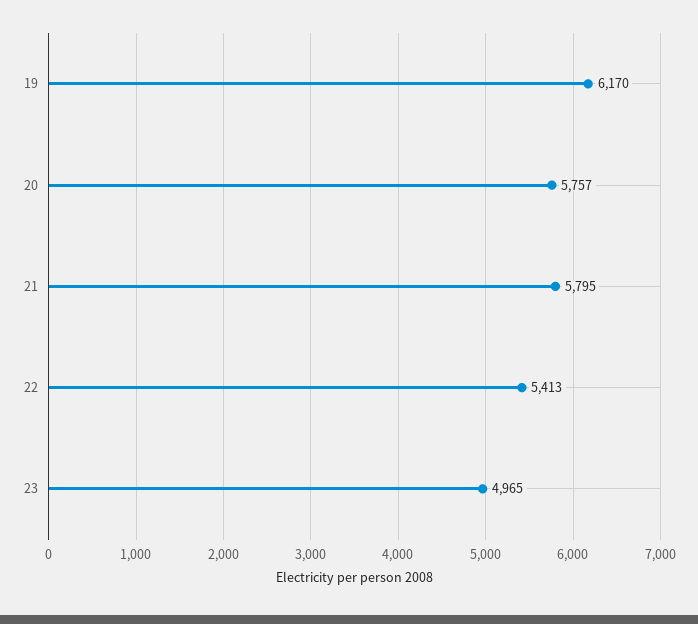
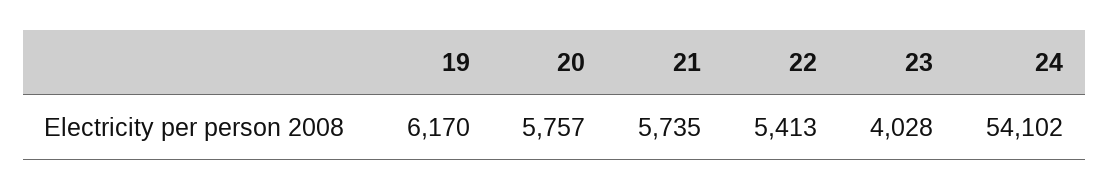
21: 5795 -> 5735
23: 4965 -> 4028
24: none -> 54102

